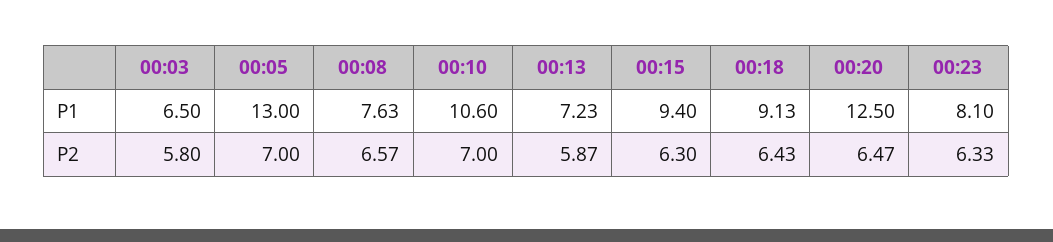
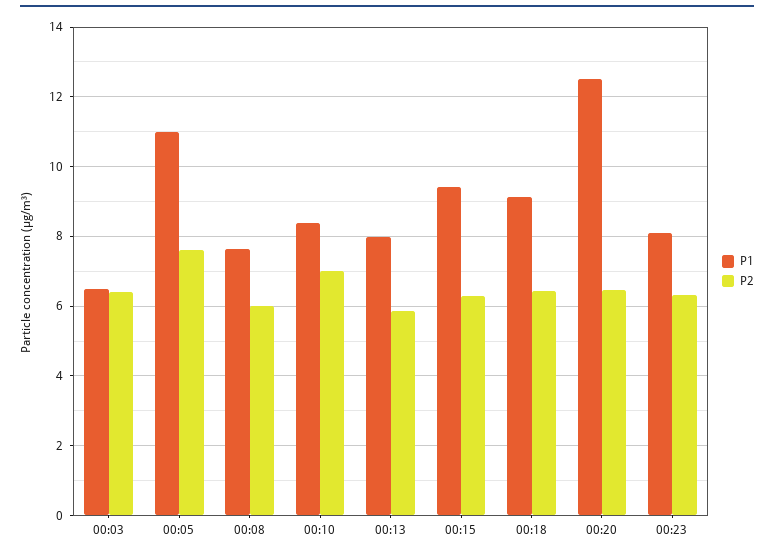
P1, 00:05: 13 -> 11
P1, 00:10: 10.6 -> 8.4
P1, 00:13: 7.23 -> 8
P2, 00:03: 5.8 -> 6.4
P2, 00:05: 7 -> 7.6
P2, 00:08: 6.57 -> 6

